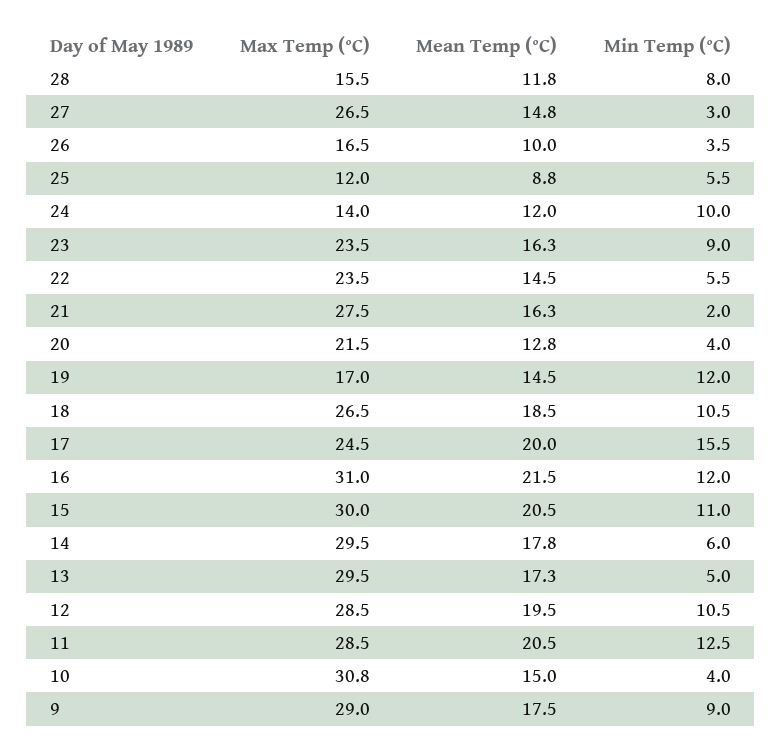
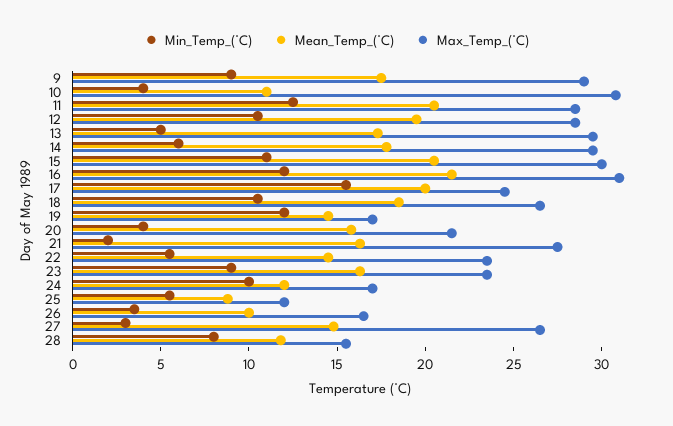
Max Temp (°C), 24: 14 -> 17
Mean Temp (°C), 20: 12.8 -> 16
Mean Temp (°C), 10: 15 -> 11

